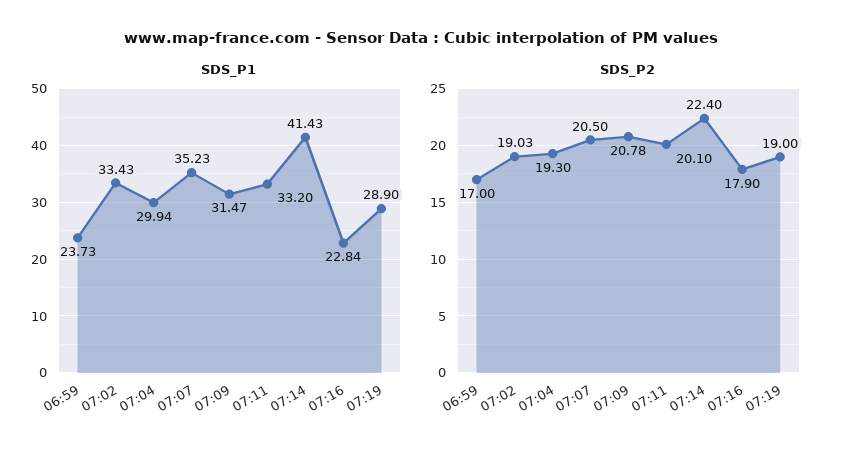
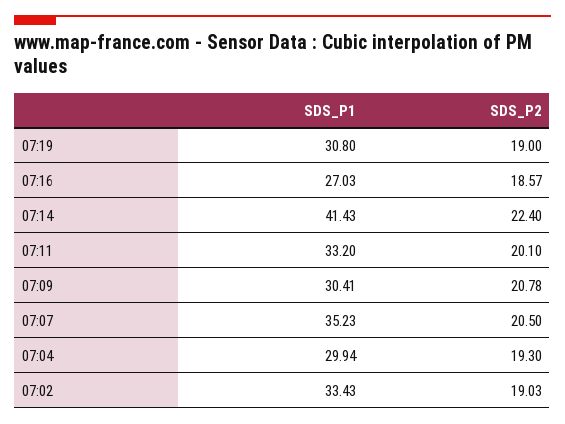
SDS_P1, 06:59: 23.73 -> none
SDS_P1, 07:09: 31.47 -> 30.41
SDS_P1, 07:16: 22.84 -> 27.03
SDS_P1, 07:19: 28.9 -> 30.8
SDS_P2, 06:59: 17 -> none
SDS_P2, 07:16: 17.9 -> 18.57

